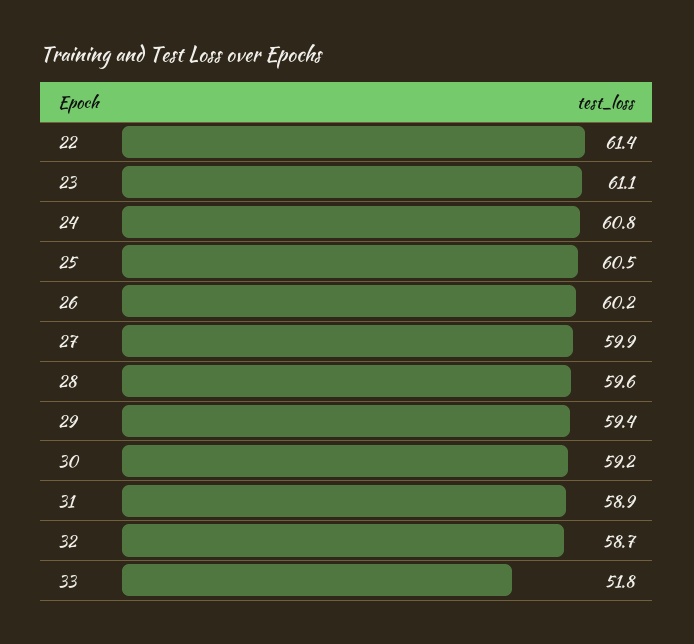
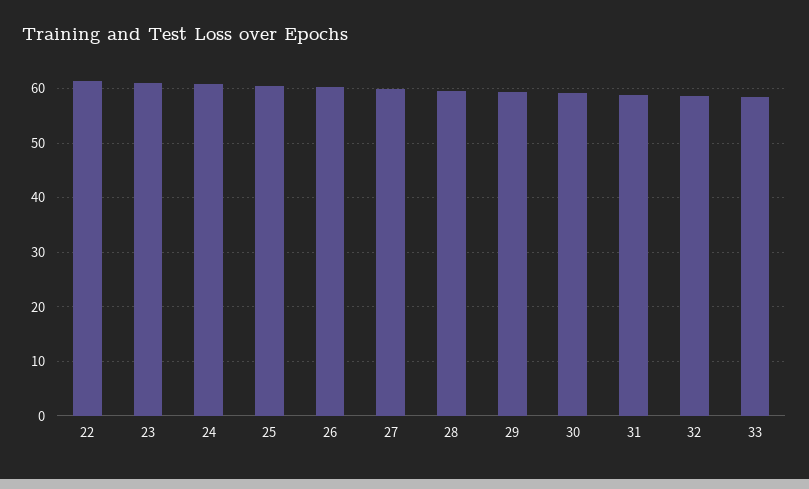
33: 51.8 -> 58

